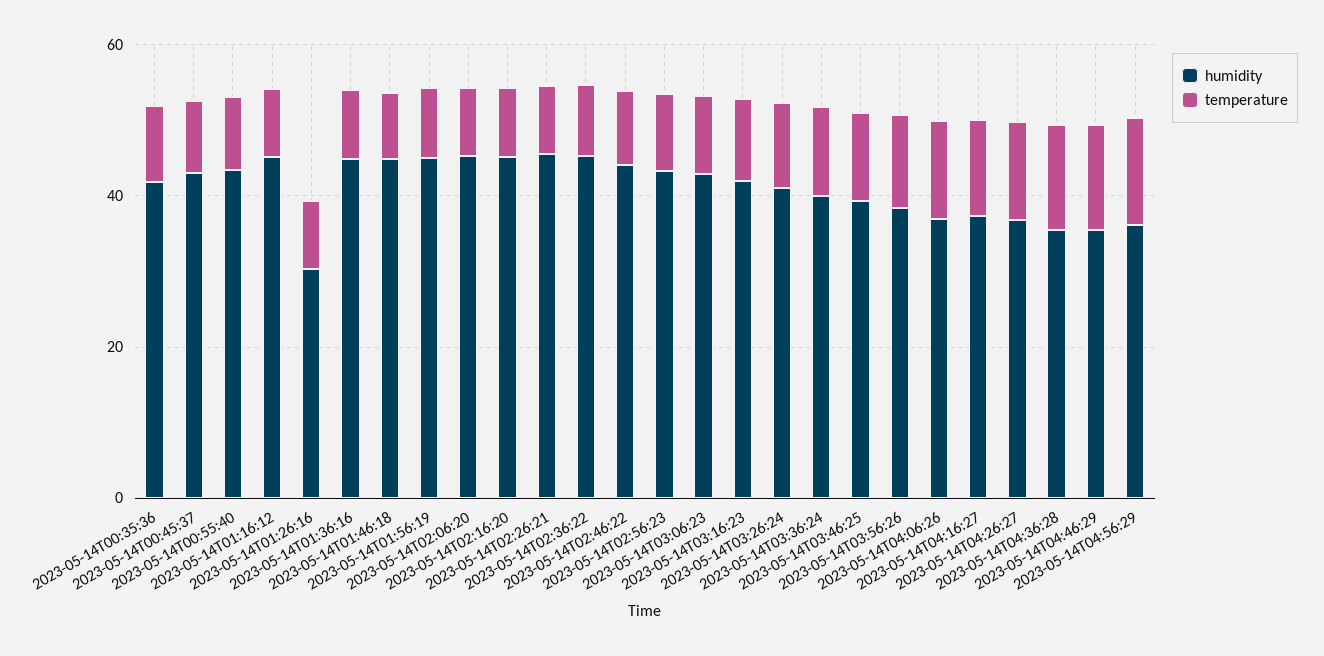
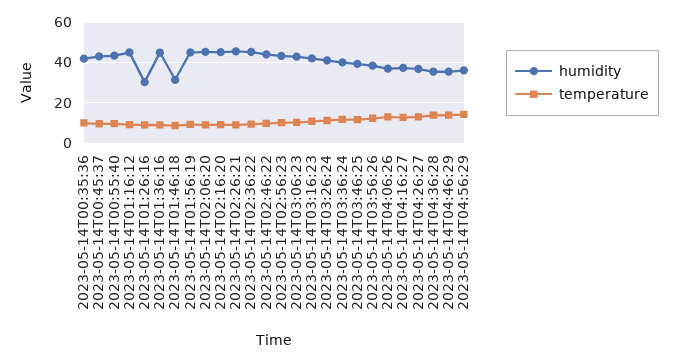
humidity, 2023-05-14T01:46:18: 45 -> 30

